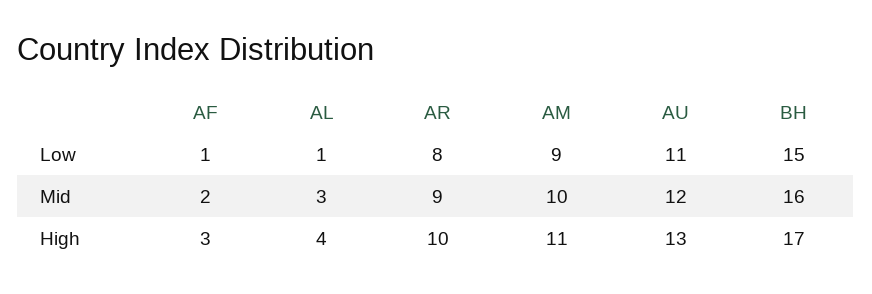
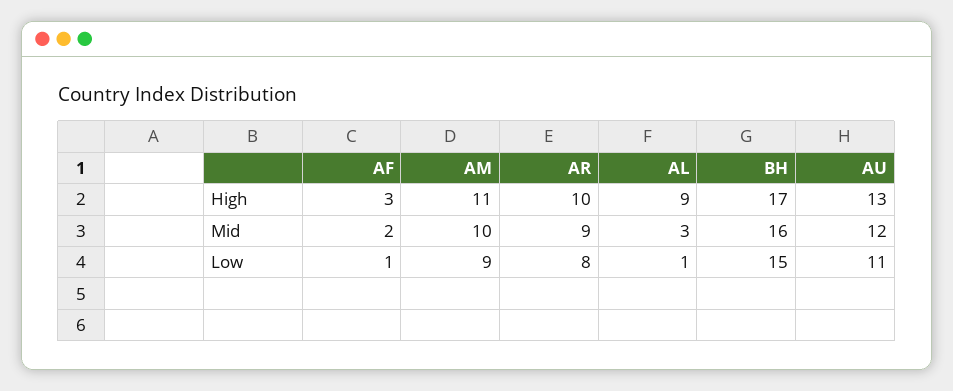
AL, High: 4 -> 9

